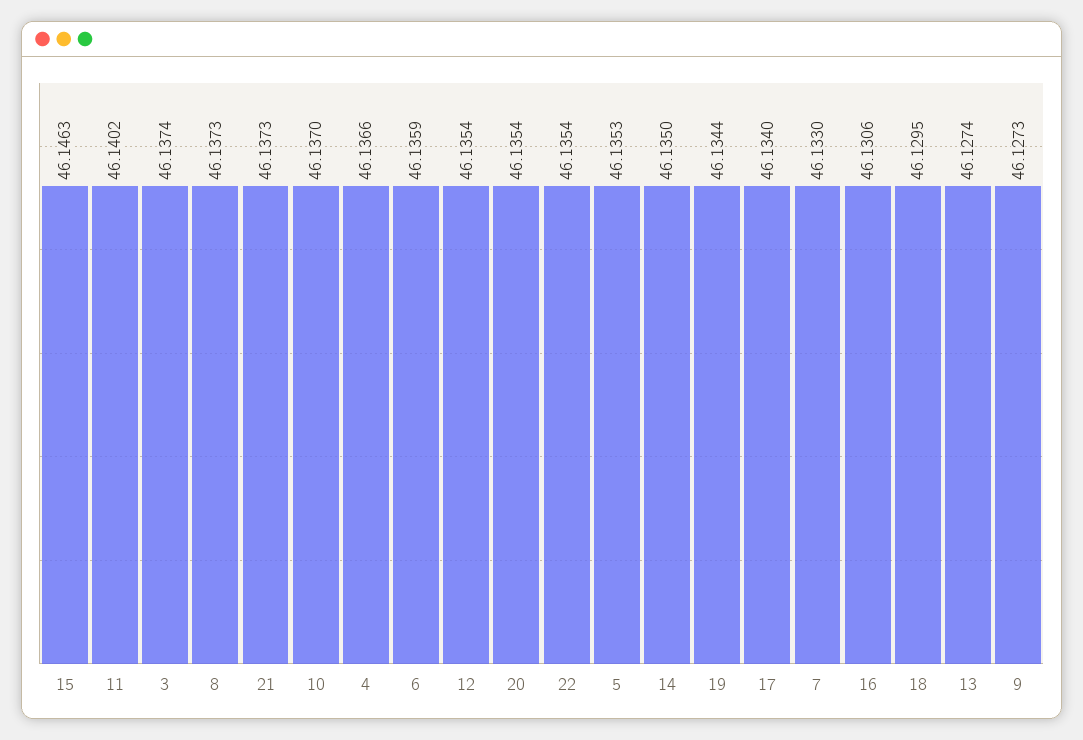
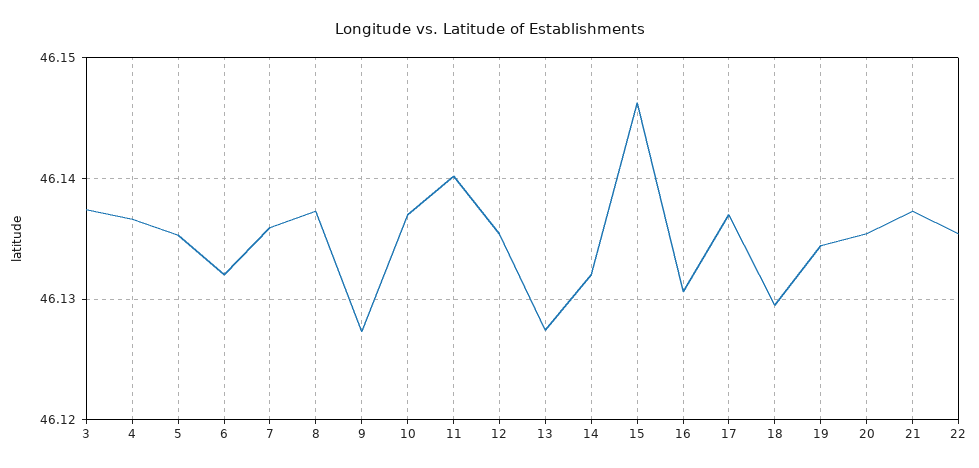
6: 46.1359 -> 46.132
14: 46.135 -> 46.132
17: 46.134 -> 46.137
7: 46.133 -> 46.136

